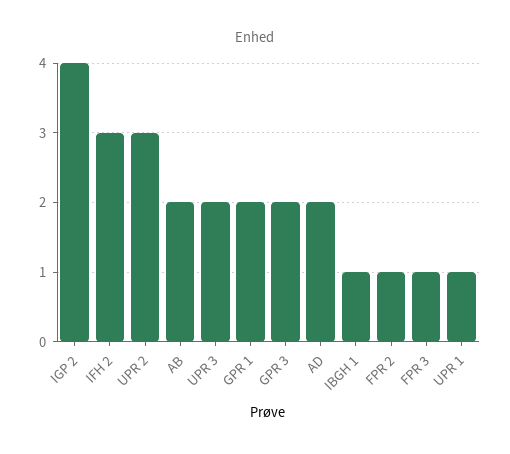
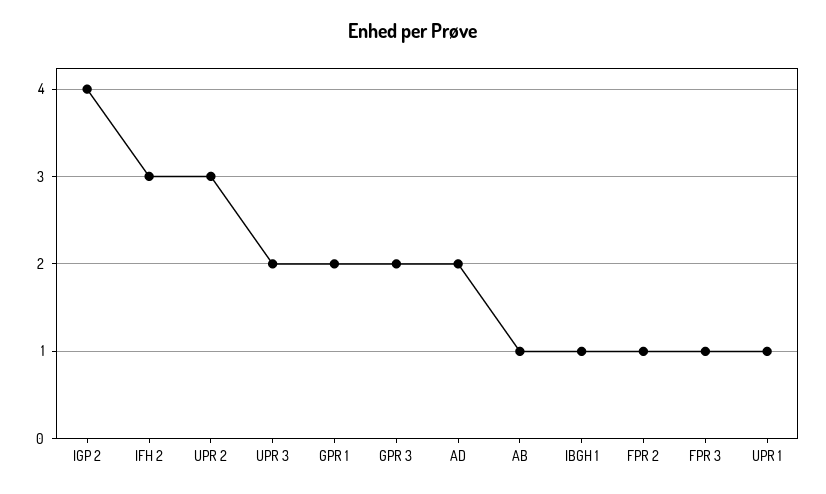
AB: 2 -> 1

